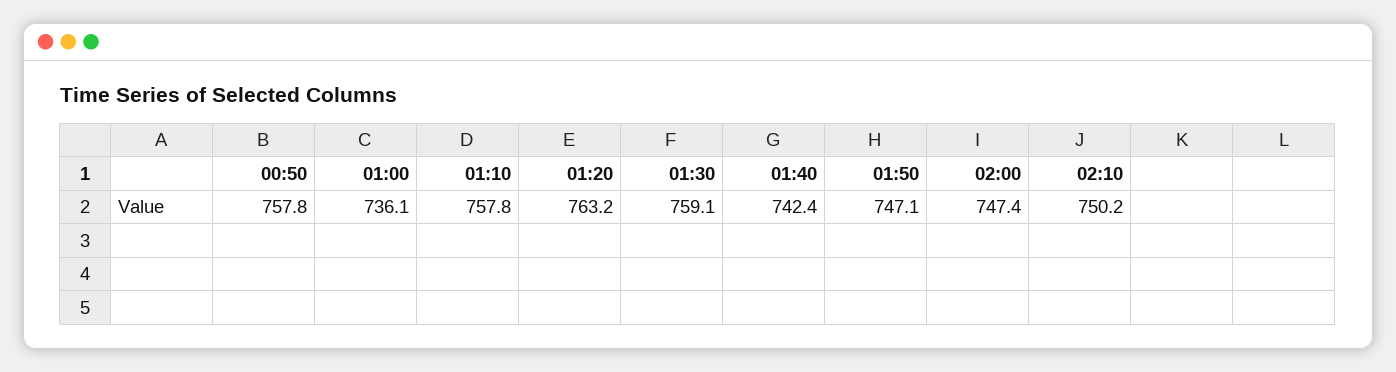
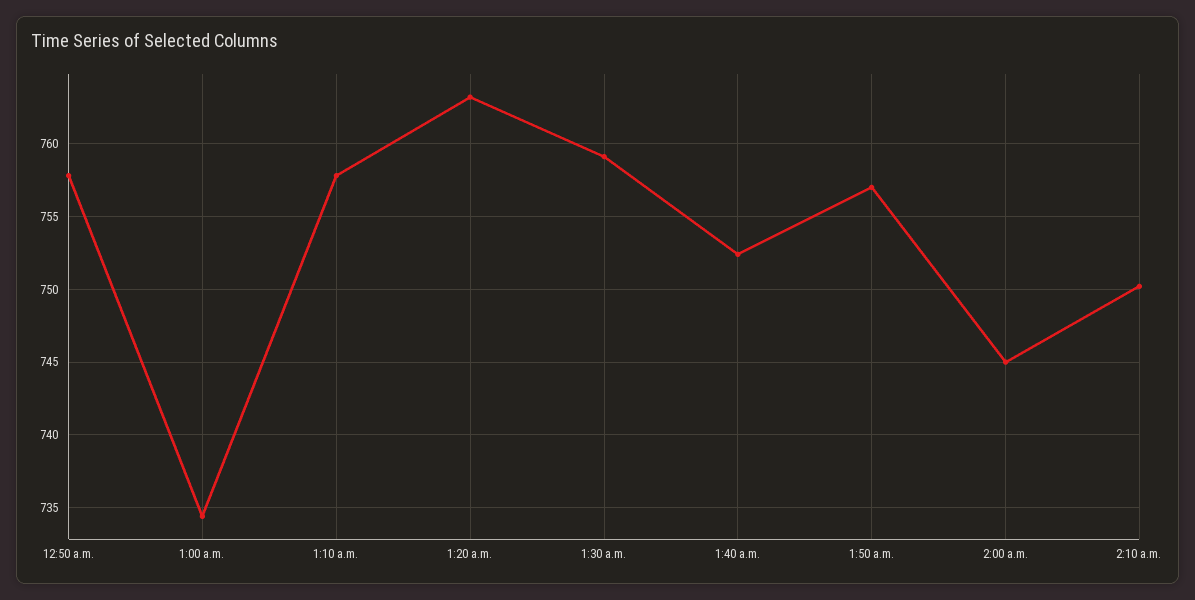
01:00: 736.1 -> 734.5
01:40: 742.4 -> 752.5
01:50: 747.1 -> 757
02:00: 747.4 -> 745

